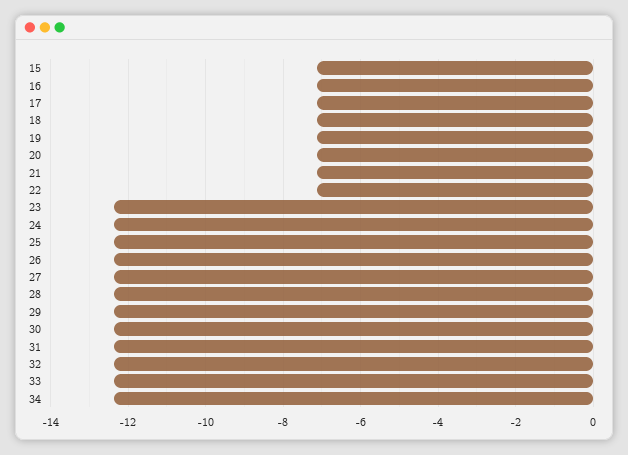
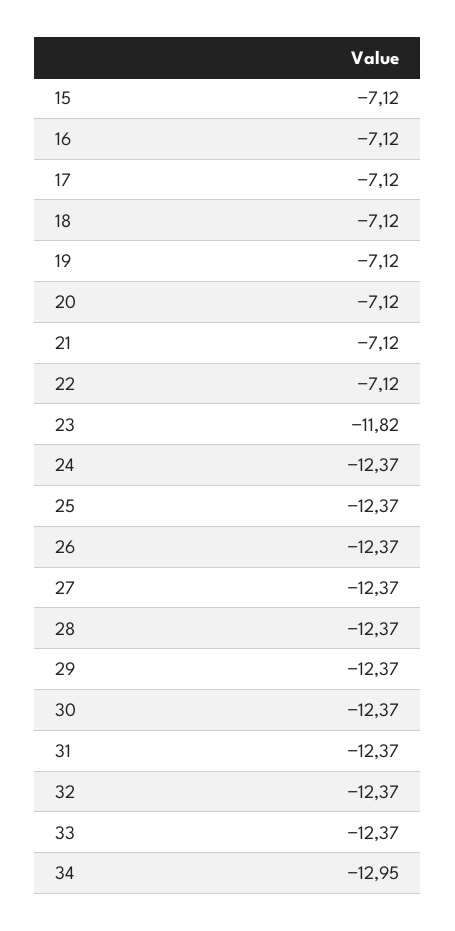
23: -12.4 -> -11.82
34: -12.4 -> -12.95

